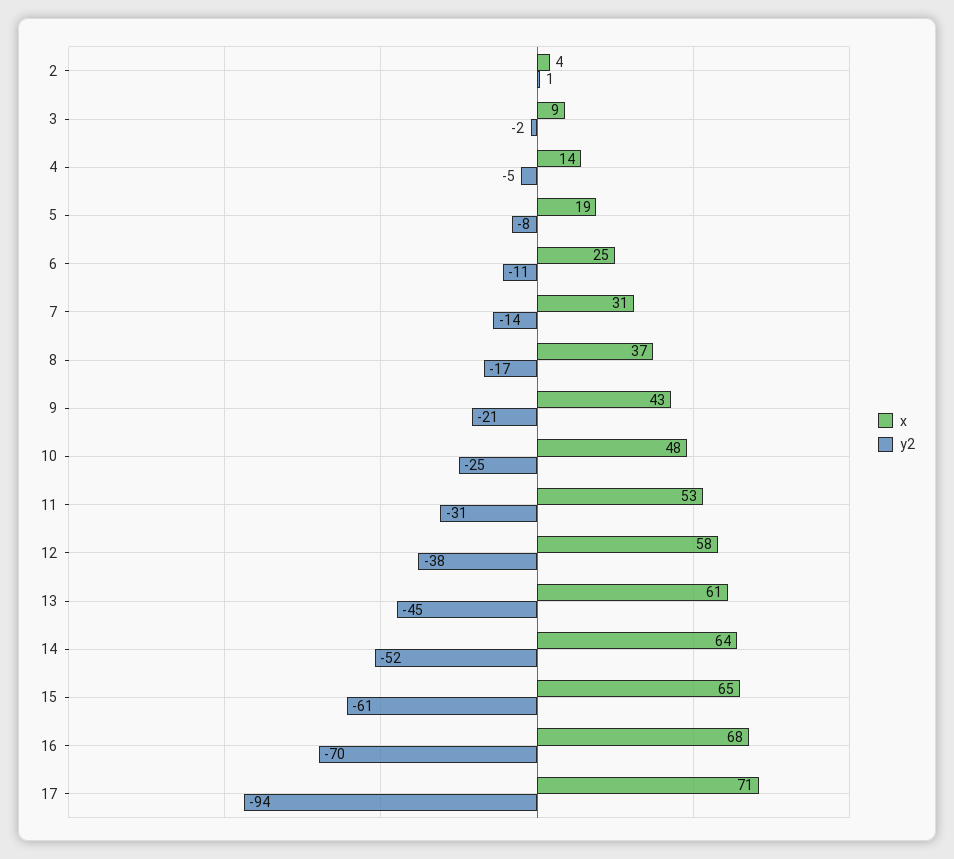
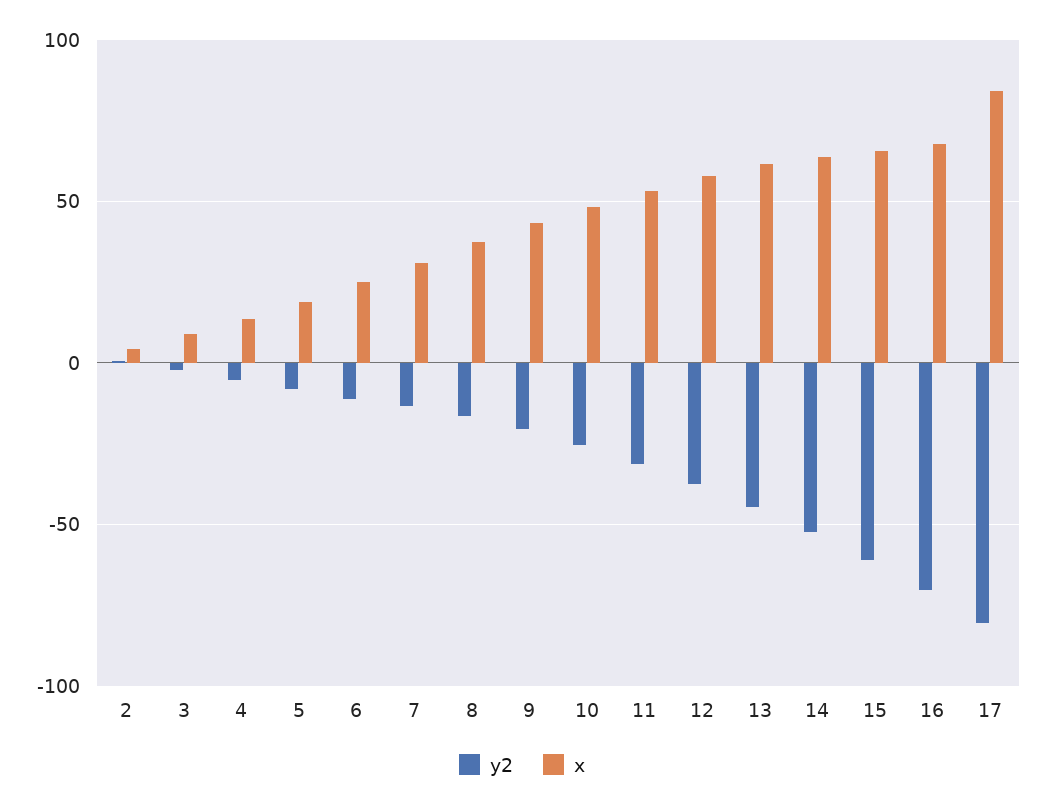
x, 17: 71 -> 85
y2, 17: -94 -> -80

